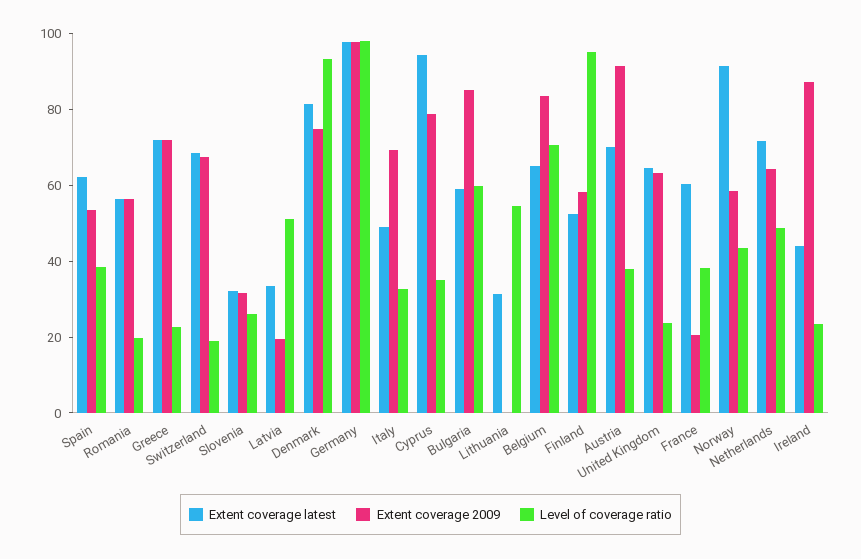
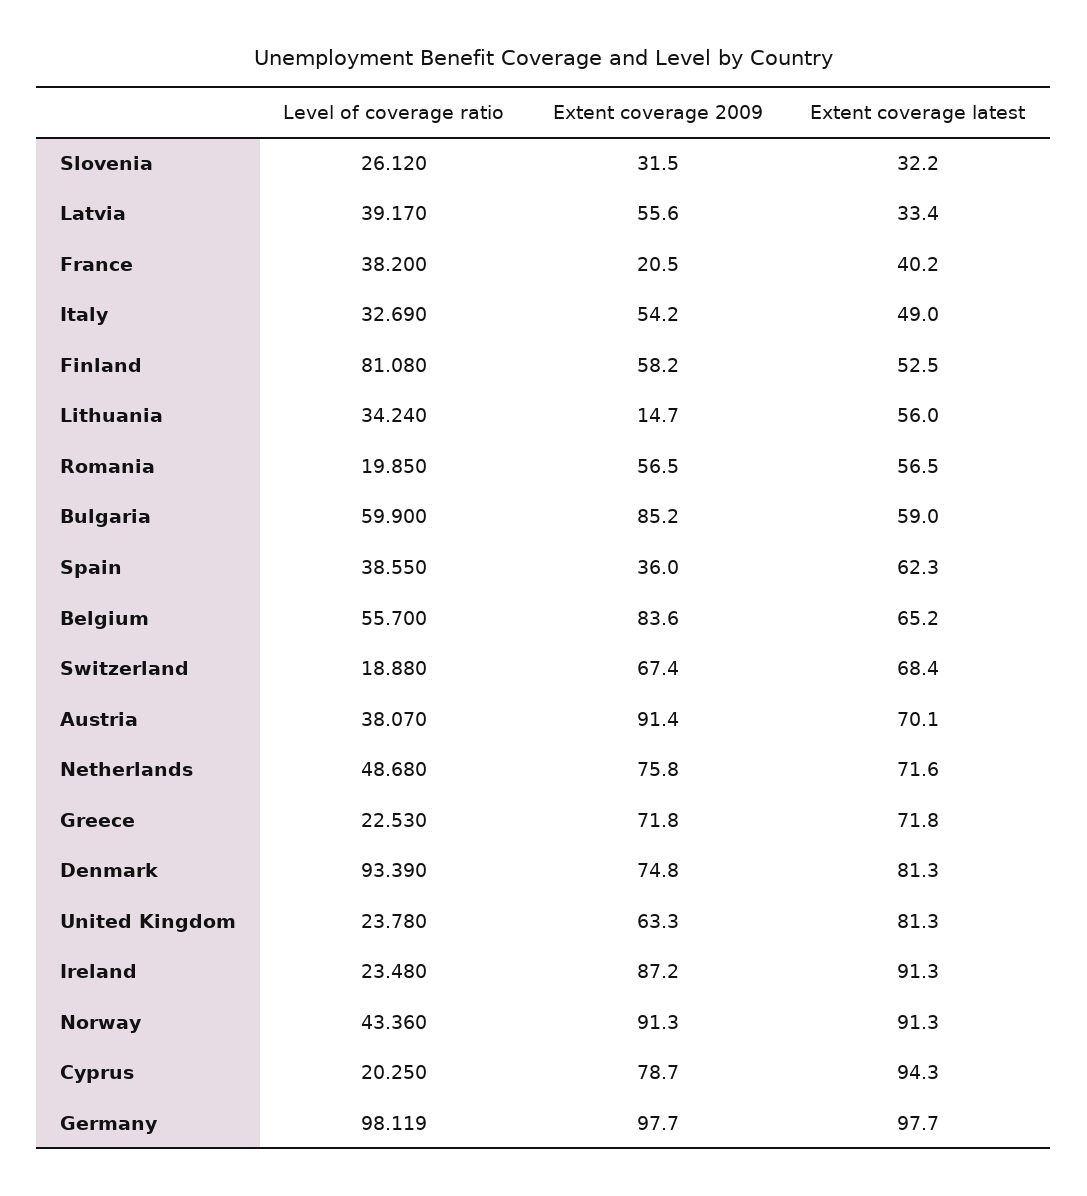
Extent coverage 2009, Spain: 55 -> 36
Extent coverage 2009, Latvia: 20 -> 55.6
Level of coverage ratio, Latvia: 50 -> 39.17
Extent coverage 2009, Italy: 70 -> 54.2
Level of coverage ratio, Cyprus: 35 -> 20.25
Extent coverage latest, Lithuania: 30 -> 56
Extent coverage 2009, Lithuania: 0 -> 14.7
Level of coverage ratio, Lithuania: 55 -> 34.24
Level of coverage ratio, Belgium: 70 -> 55.7
Level of coverage ratio, Finland: 95 -> 81.08
Extent coverage latest, United Kingdom: 65 -> 81.3
Extent coverage latest, France: 60 -> 40.2
Extent coverage 2009, Norway: 60 -> 91.3
Extent coverage 2009, Netherlands: 65 -> 75.8
Extent coverage latest, Ireland: 45 -> 91.3

